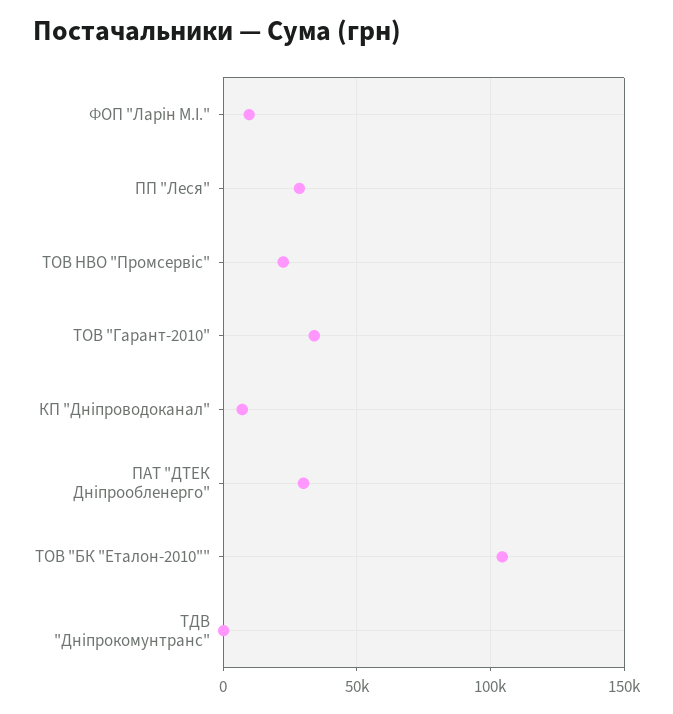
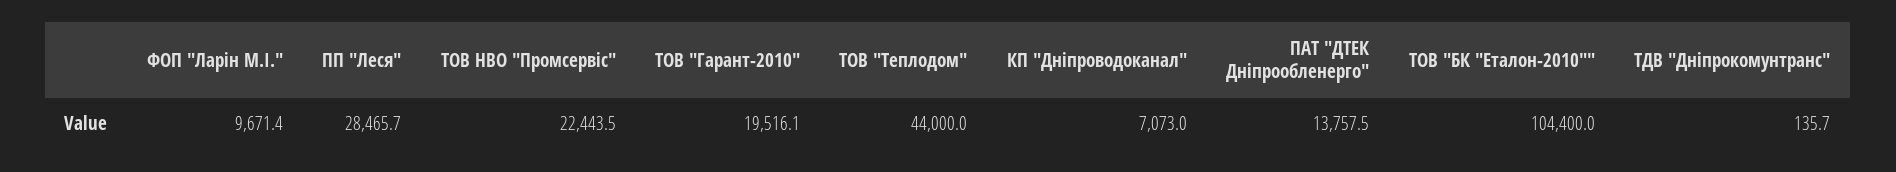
ТОВ "Гарант-2010": 35000 -> 19516.1
ПАТ "ДТЕК Дніпрообленерго": 30000 -> 13757.5
ТОВ "Теплодом": none -> 44000

